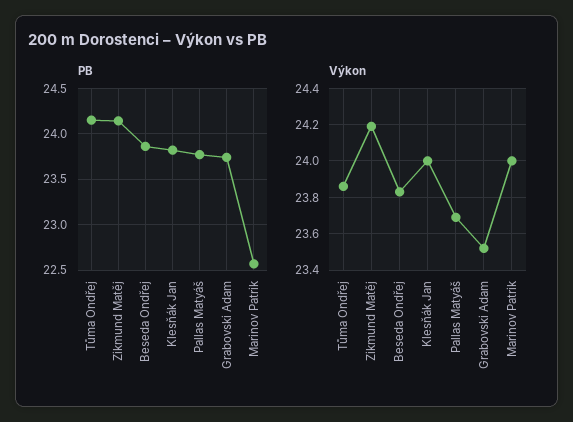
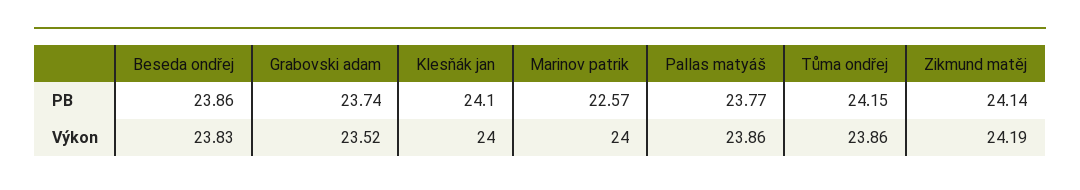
PB, Klesňák Jan: 23.8 -> 24.1
Výkon, Pallas Matyáš: 23.7 -> 23.86

